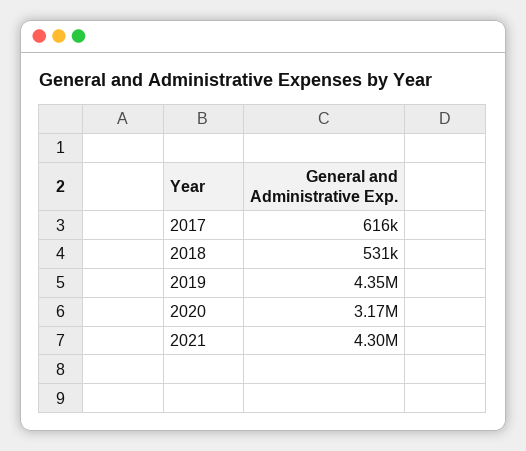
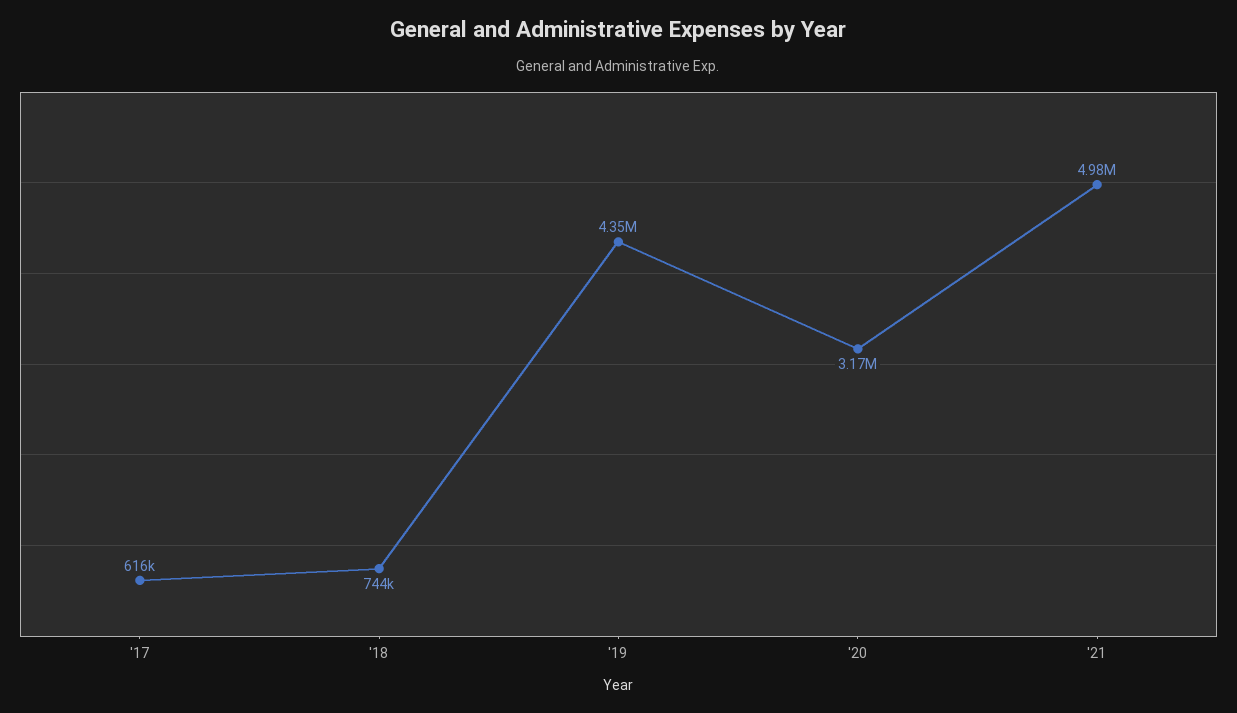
2018: 531000 -> 744000
2021: 4300000 -> 4980000

